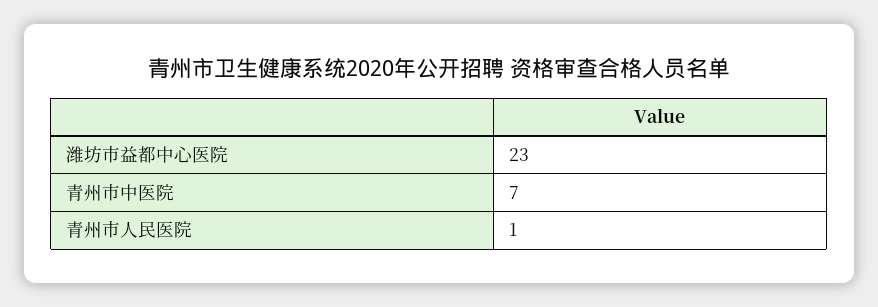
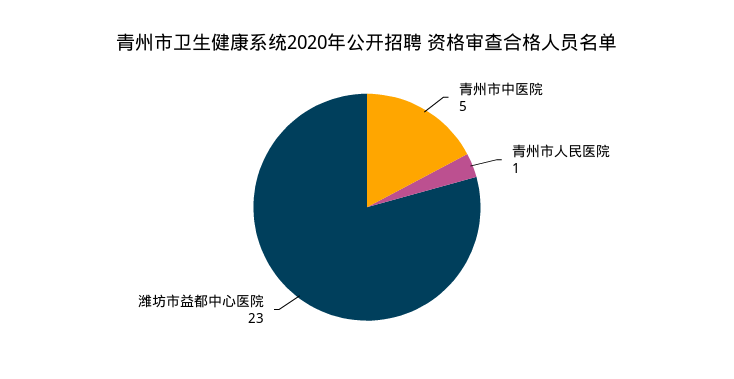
青州市中医院: 7 -> 5

